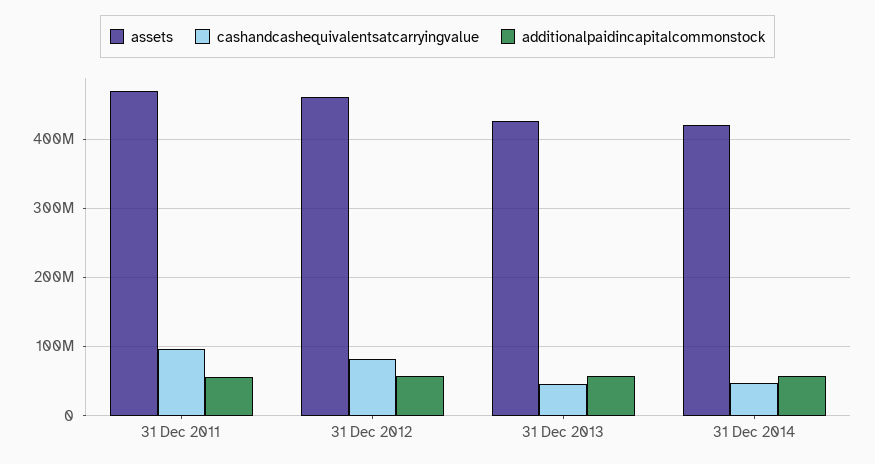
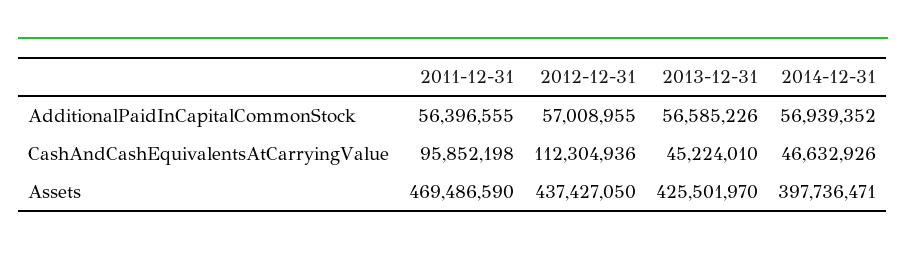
assets, 31 Dec 2012: 460000000 -> 437427050
cashandcashequivalentsatcarryingvalue, 31 Dec 2012: 80000000 -> 112304936
assets, 31 Dec 2014: 420000000 -> 397736471

